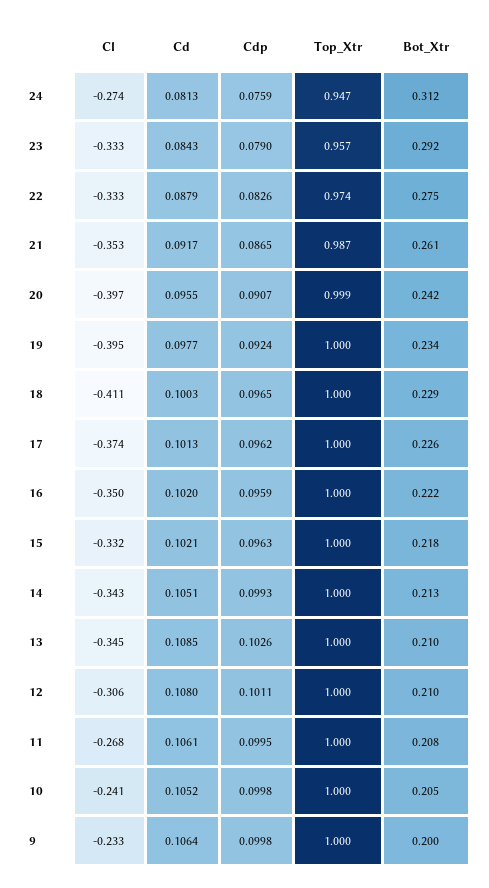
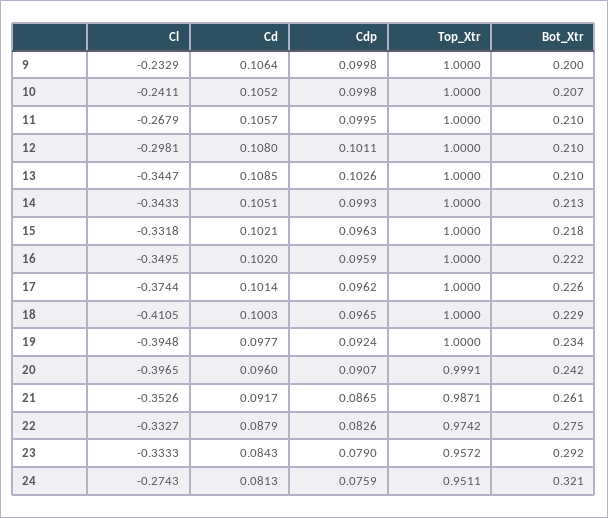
Top_Xtr, 24: 0.947 -> 0.9511
Bot_Xtr, 24: 0.312 -> 0.321
Cd, 20: 0.0955 -> 0.096
Cd, 17: 0.1013 -> 0.1014
Cl, 12: -0.306 -> -0.2981
Cd, 11: 0.1061 -> 0.1057
Bot_Xtr, 11: 0.208 -> 0.21
Bot_Xtr, 10: 0.205 -> 0.207

